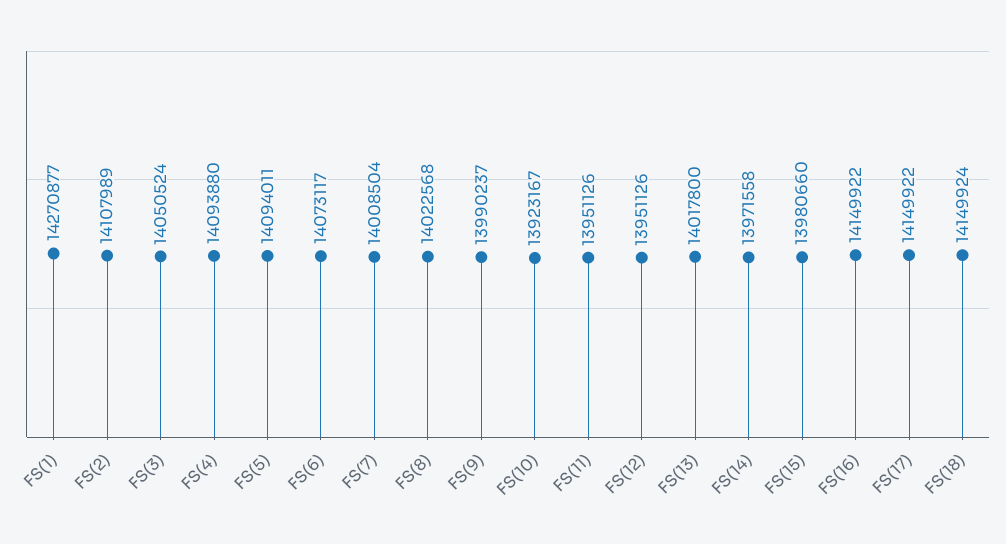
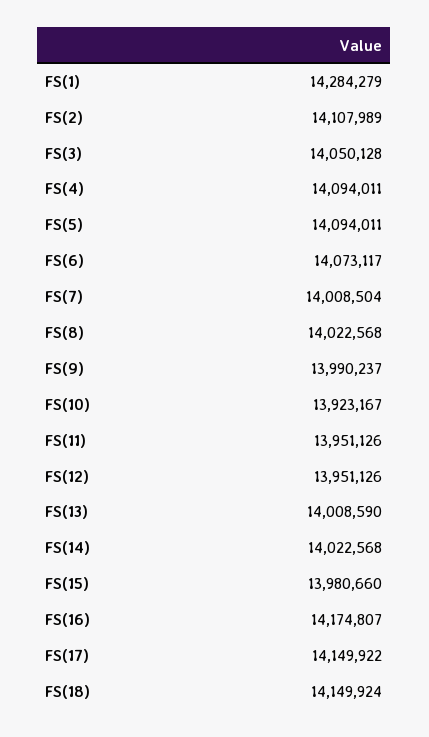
FS(1): 14270877 -> 14284279
FS(3): 14050524 -> 14050128
FS(4): 14093880 -> 14094011
FS(13): 14017800 -> 14008590
FS(14): 13971558 -> 14022568
FS(16): 14149922 -> 14174807

